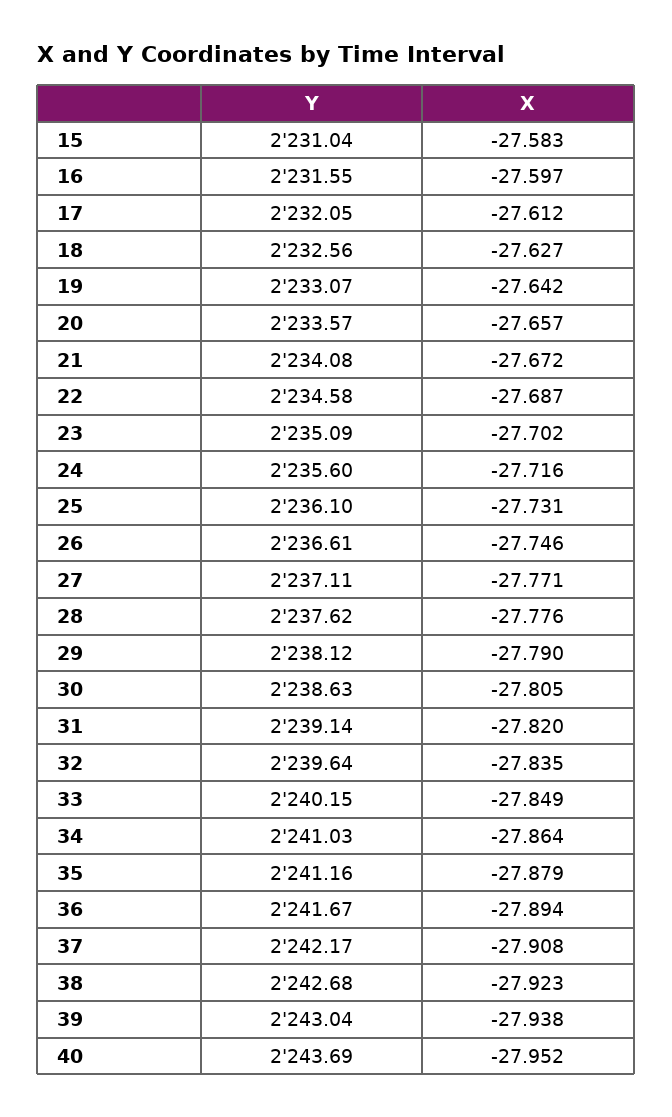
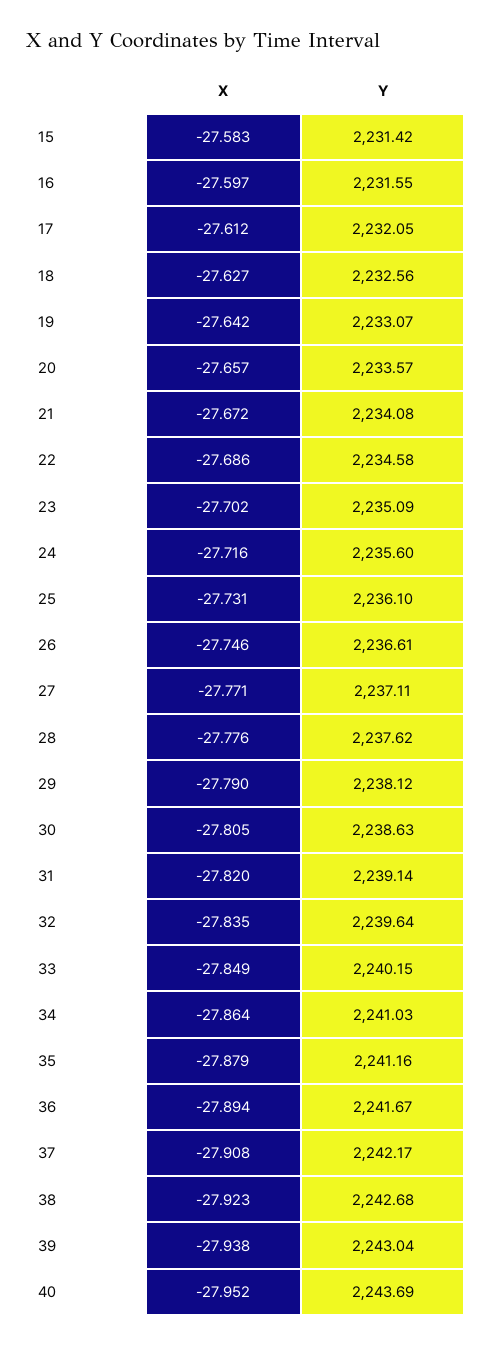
Y, 15: 2231.04 -> 2231.42
X, 22: -27.687 -> -27.686

